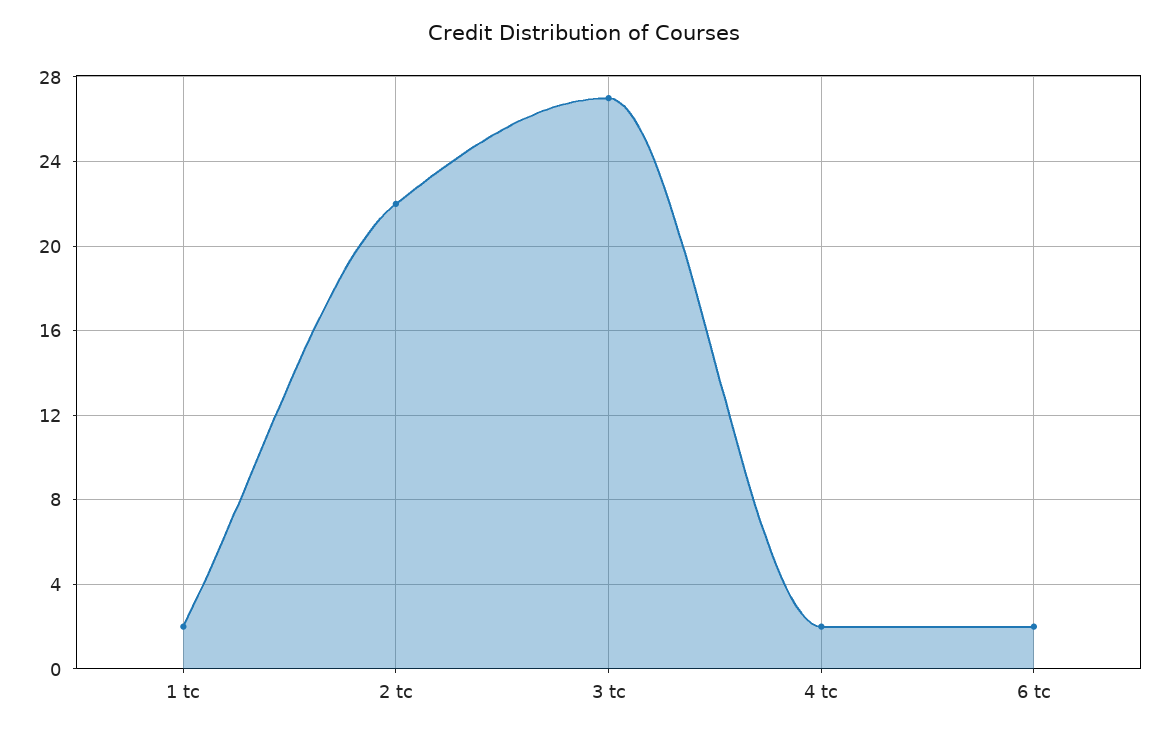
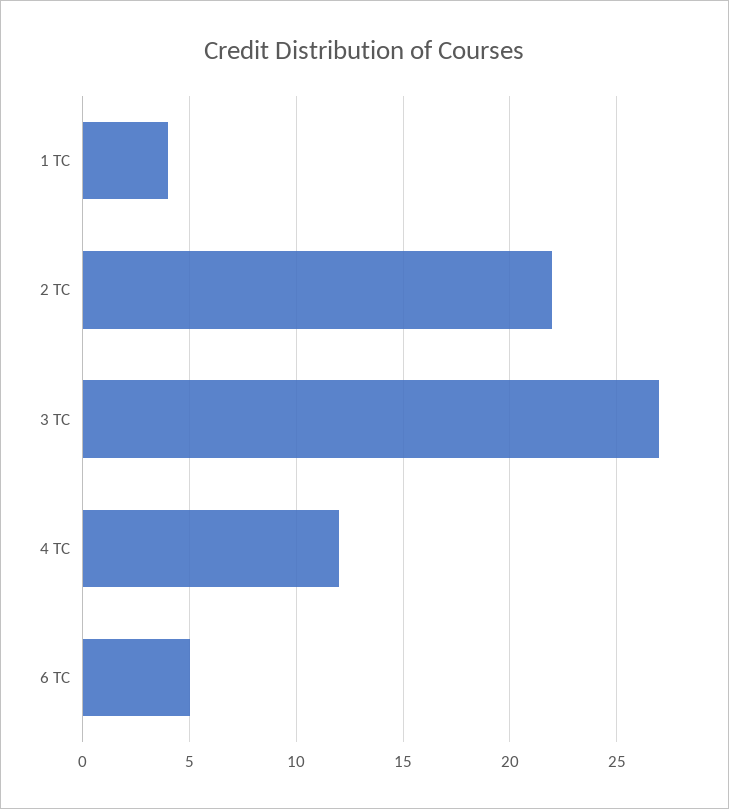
1 tc: 2 -> 4
4 tc: 2 -> 12
6 tc: 2 -> 5

